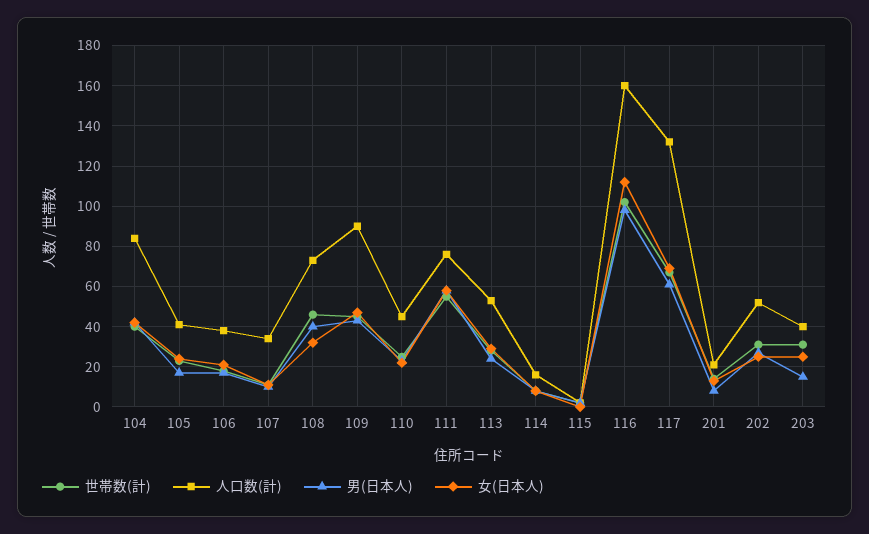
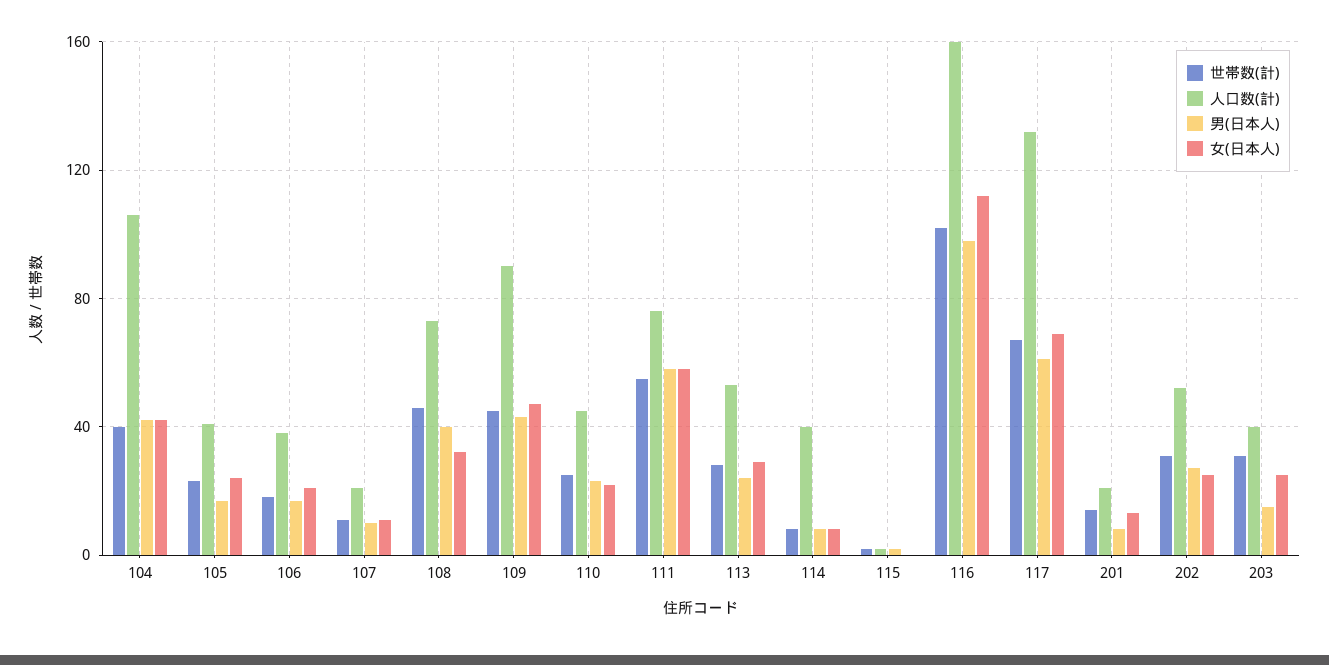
人口数(計), 104: 85 -> 105
人口数(計), 107: 35 -> 20
人口数(計), 114: 15 -> 40

